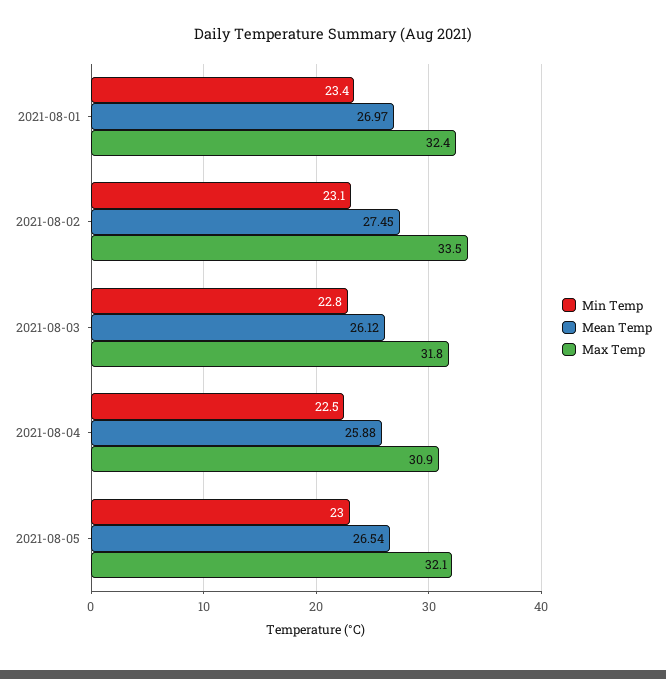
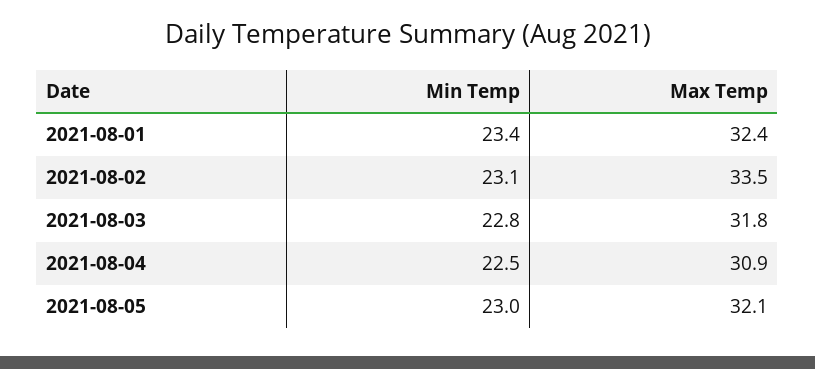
Mean Temp, 2021-08-01: 26.97 -> none
Mean Temp, 2021-08-02: 27.45 -> none
Mean Temp, 2021-08-03: 26.12 -> none
Mean Temp, 2021-08-04: 25.88 -> none
Mean Temp, 2021-08-05: 26.54 -> none

